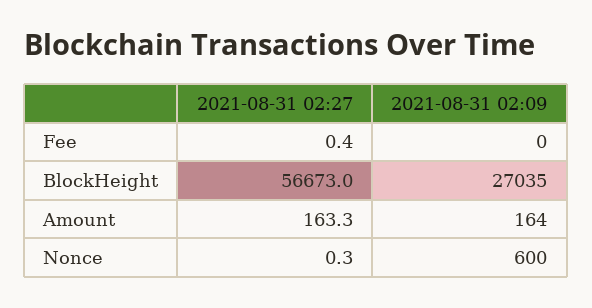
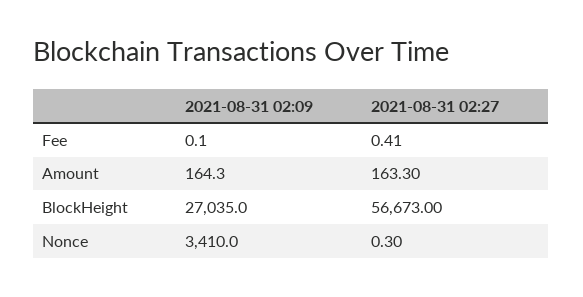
2021-08-31 02:09, Nonce: 600 -> 3410

